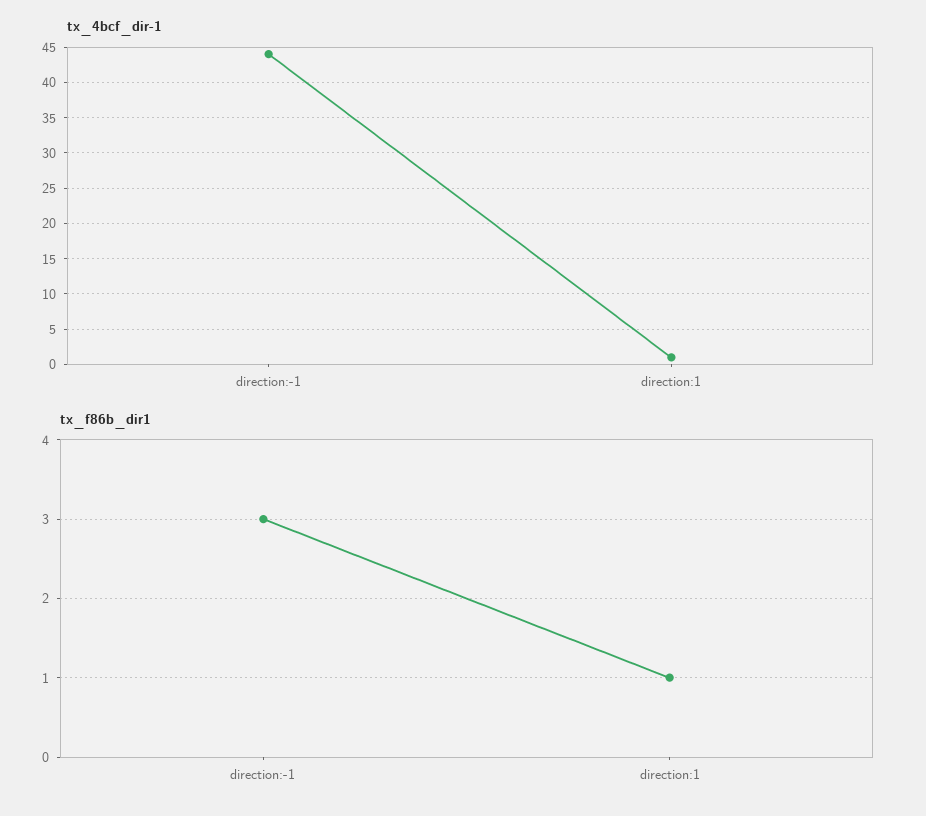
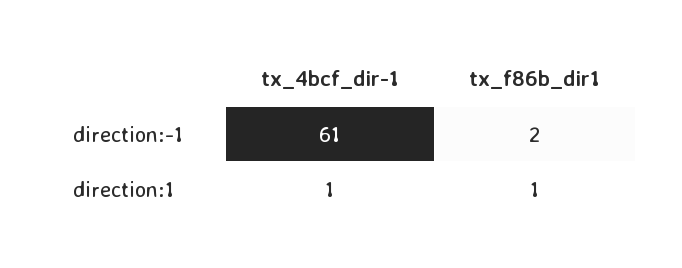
tx_4bcf_dir-1, direction:-1: 44 -> 61
tx_f86b_dir1, direction:-1: 3 -> 2

